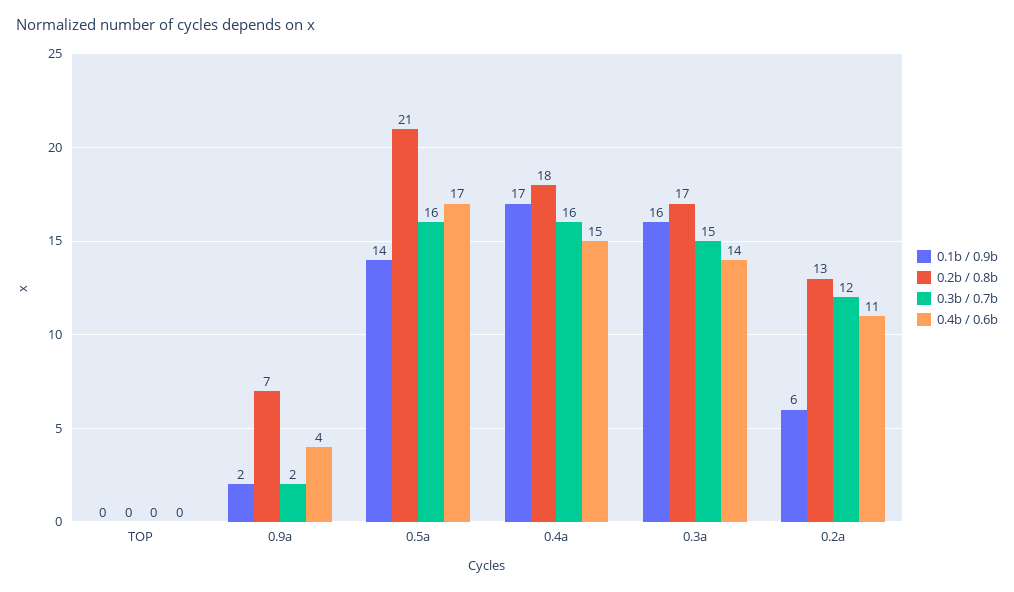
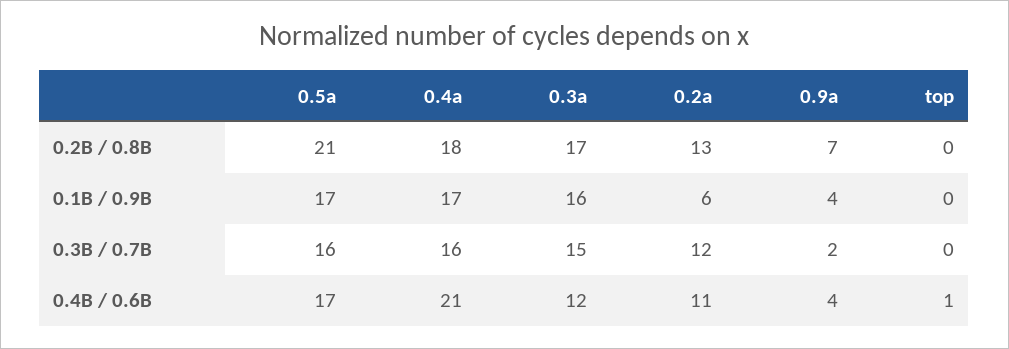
0.4b / 0.6b, TOP: 0 -> 1
0.1b / 0.9b, 0.9a: 2 -> 4
0.1b / 0.9b, 0.5a: 14 -> 17
0.4b / 0.6b, 0.4a: 15 -> 21
0.4b / 0.6b, 0.3a: 14 -> 12

